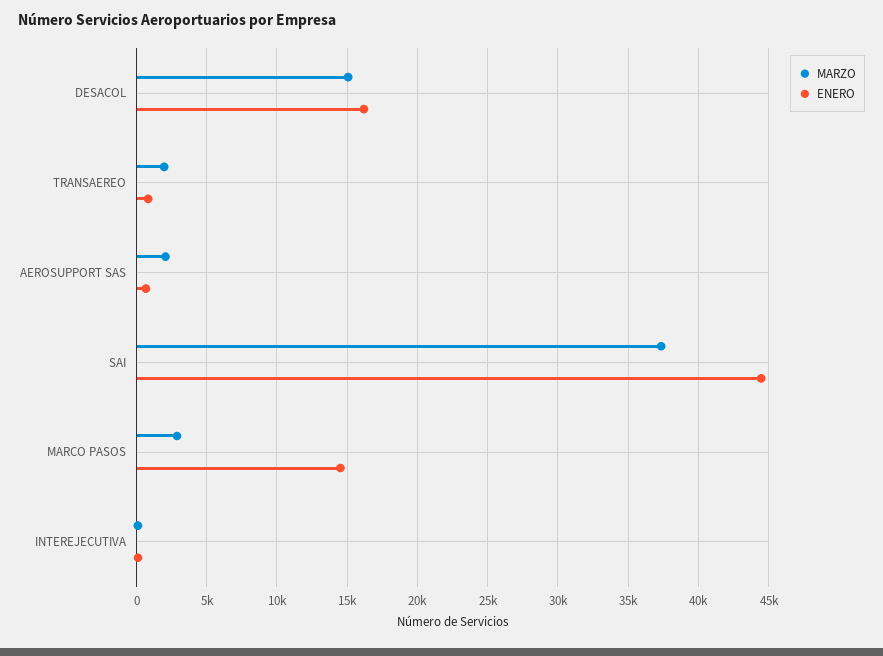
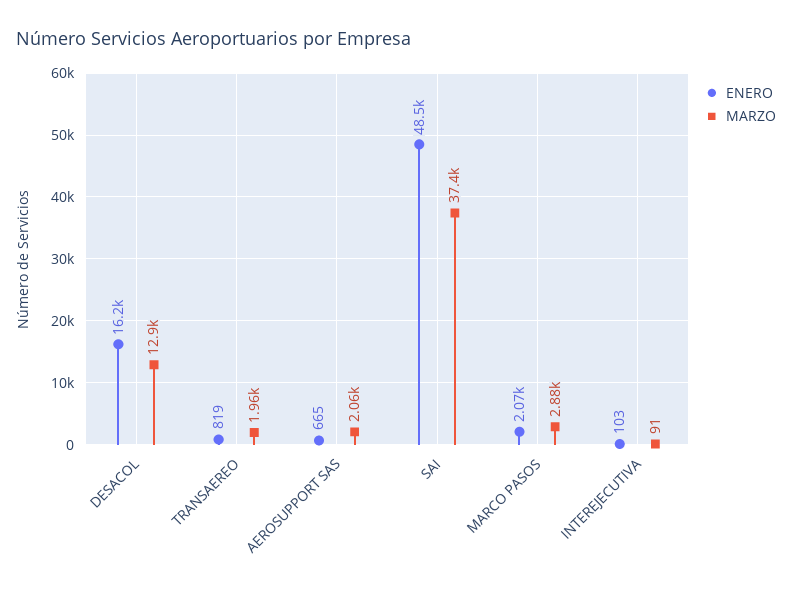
MARZO, DESACOL: 15000 -> 12900
ENERO, SAI: 44500 -> 48500
ENERO, MARCO PASOS: 14500 -> 2070

